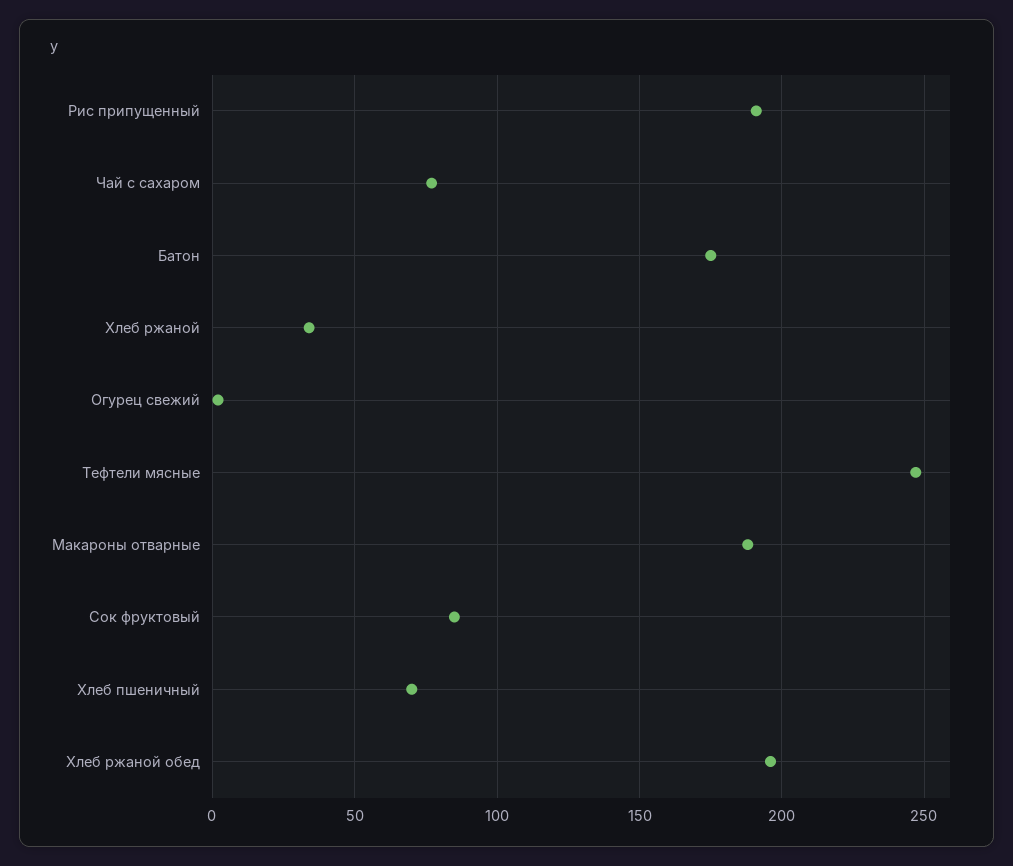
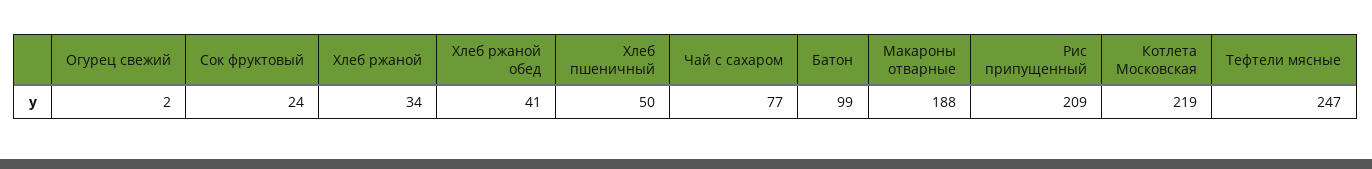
Рис припущенный: 190 -> 209
Батон: 175 -> 99
Сок фруктовый: 85 -> 24
Хлеб пшеничный: 70 -> 50
Хлеб ржаной обед: 195 -> 41
Котлета Московская: none -> 219

